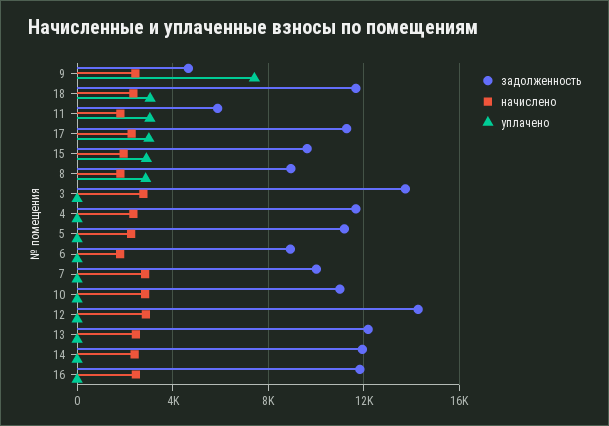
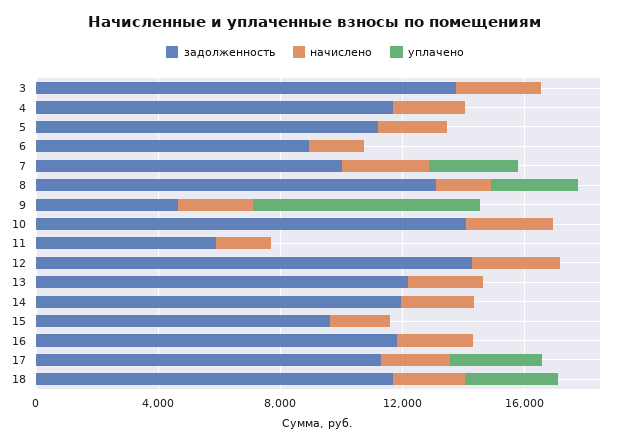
уплачено, 11: 3000 -> 0
уплачено, 15: 3000 -> 0
задолженность, 8: 9000 -> 13000
уплачено, 7: 0 -> 3000
задолженность, 10: 11000 -> 14000

